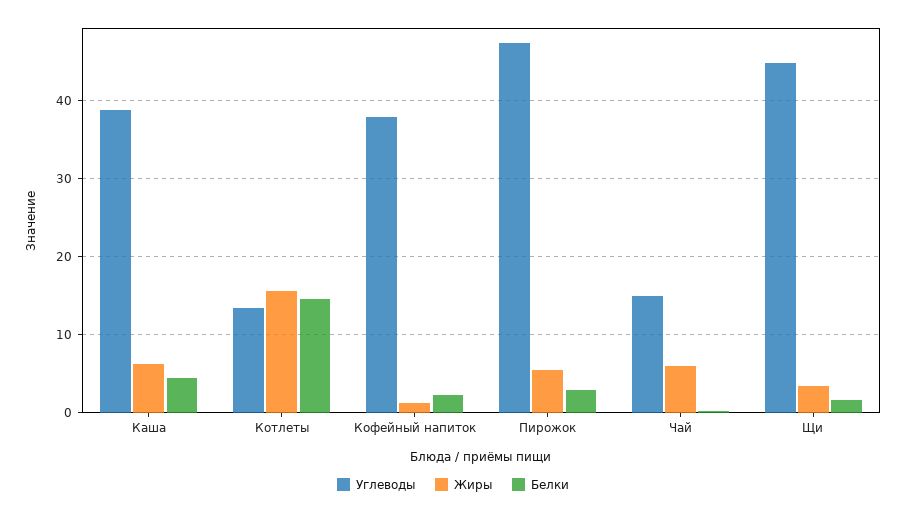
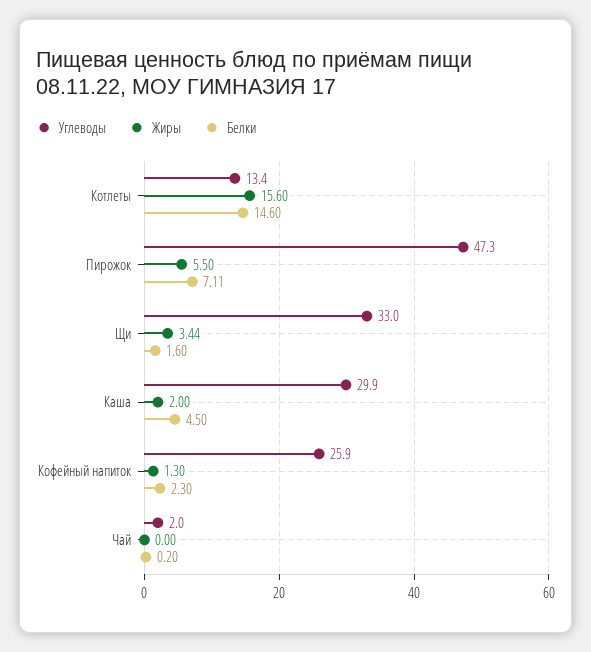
Углеводы, Каша: 39 -> 29.9
Жиры, Каша: 6 -> 2
Углеводы, Кофейный напиток: 38 -> 25.9
Белки, Пирожок: 3 -> 7.11
Углеводы, Чай: 15 -> 2
Жиры, Чай: 6 -> 0
Углеводы, Щи: 45 -> 33

